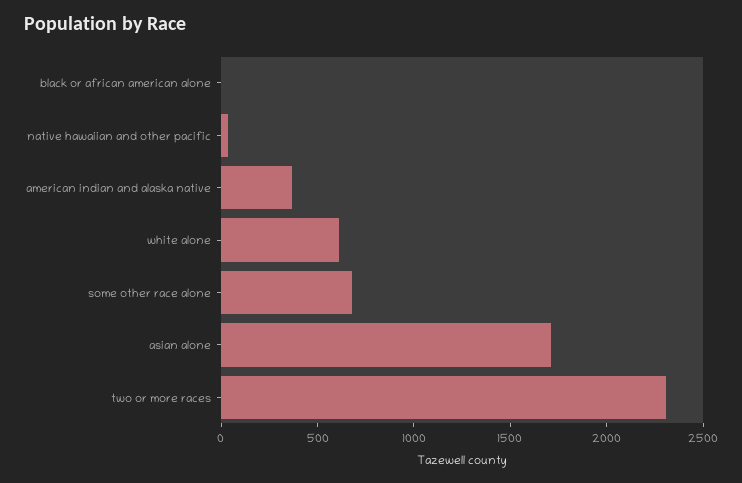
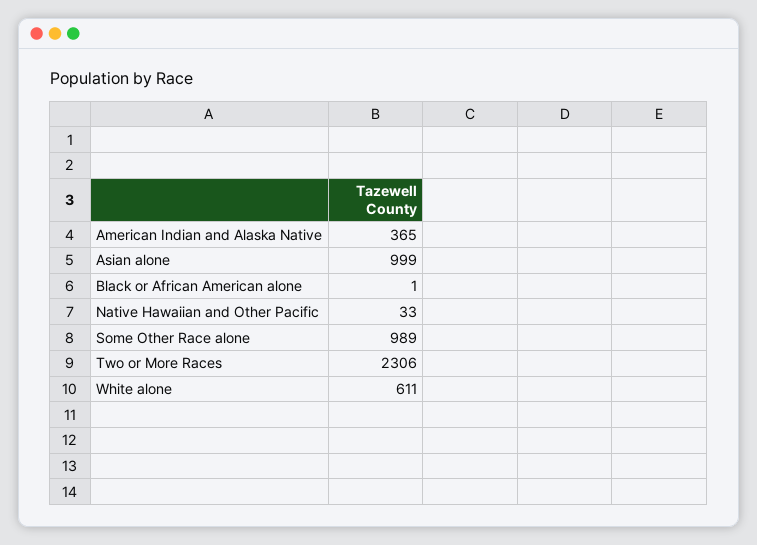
some other race alone: 700 -> 989
asian alone: 1700 -> 999

